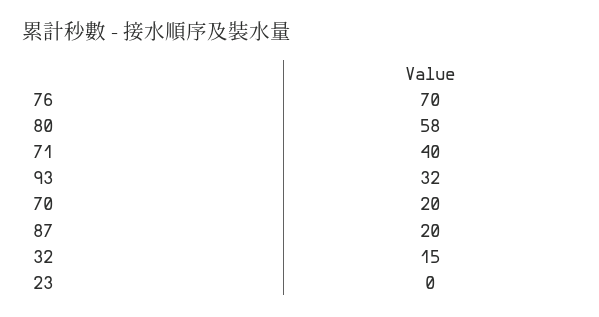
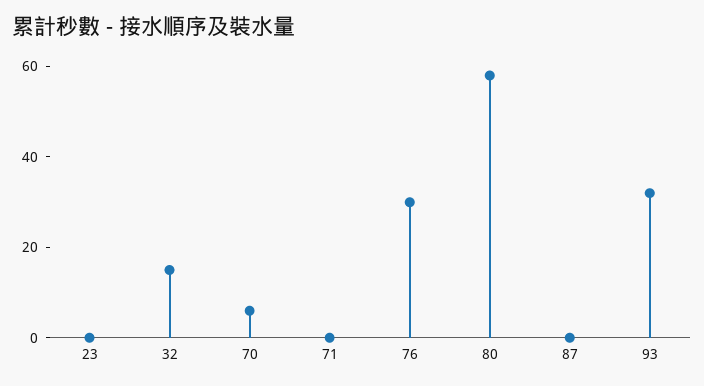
76: 70 -> 30
71: 40 -> 0
70: 20 -> 5
87: 20 -> 0

